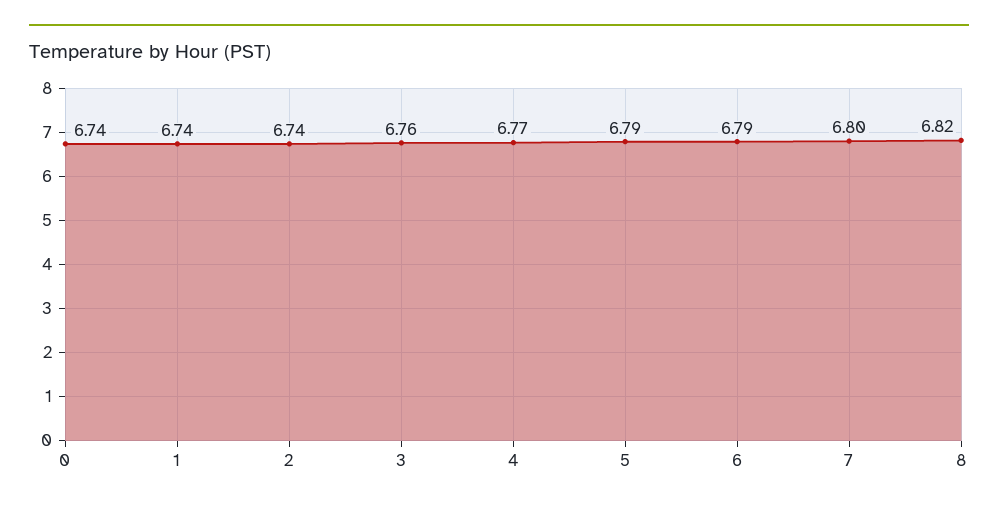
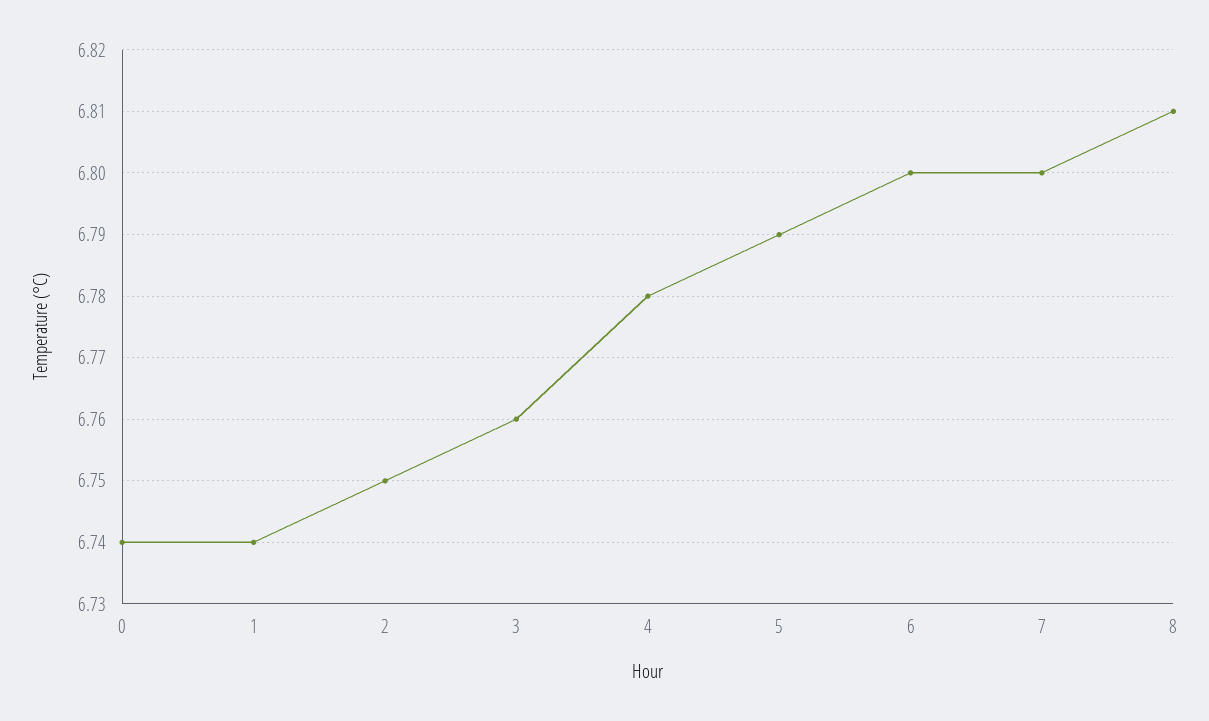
2: 6.74 -> 6.75
4: 6.77 -> 6.78
6: 6.79 -> 6.8
8: 6.82 -> 6.81

